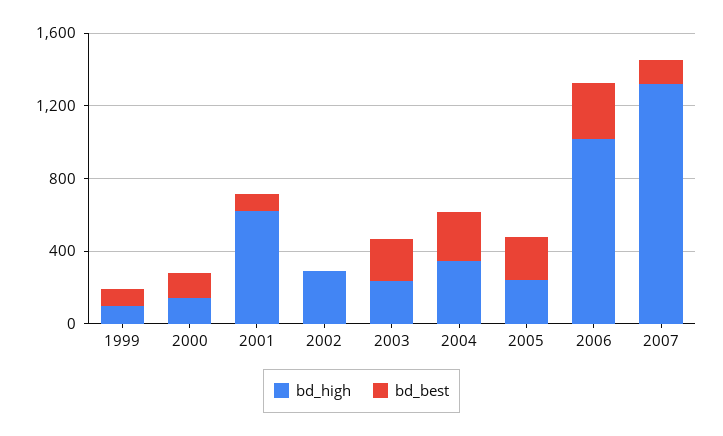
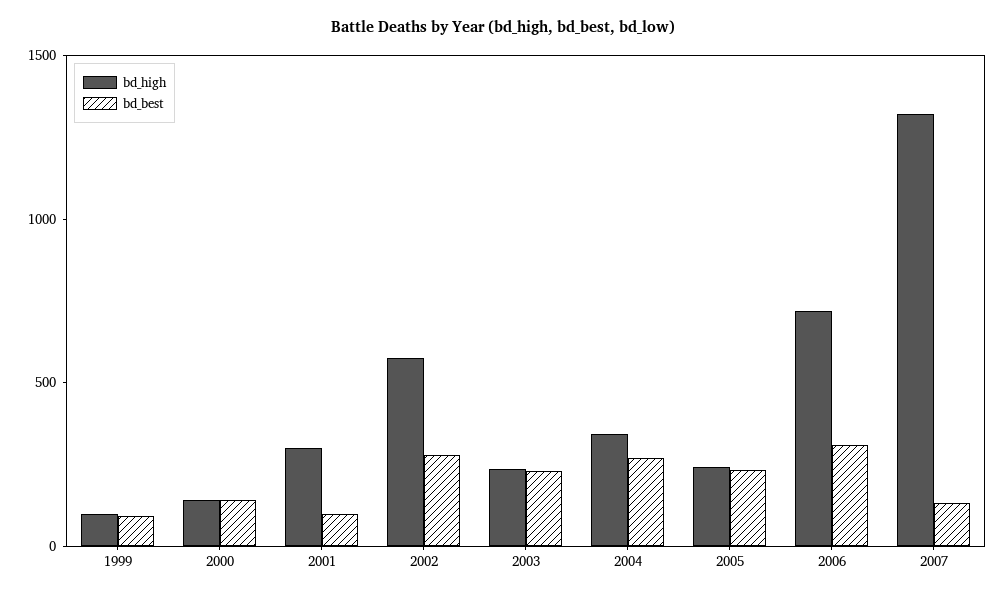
bd_high, 2001: 600 -> 300
bd_high, 2002: 300 -> 600
bd_best, 2002: 0 -> 300
bd_high, 2006: 1000 -> 700

